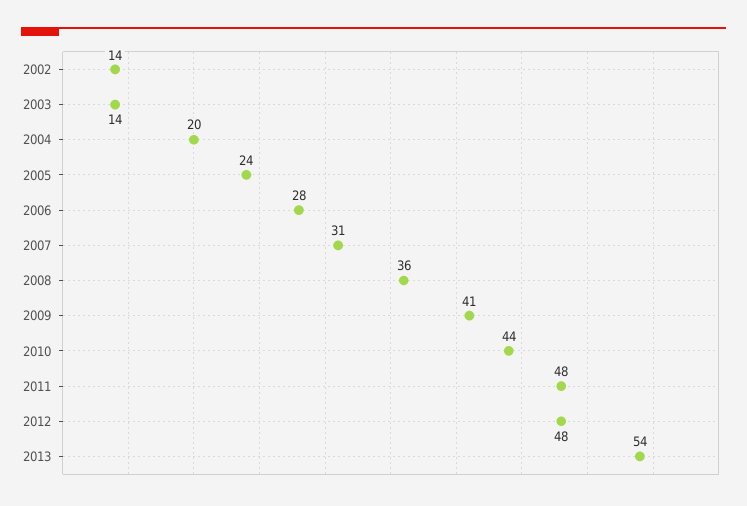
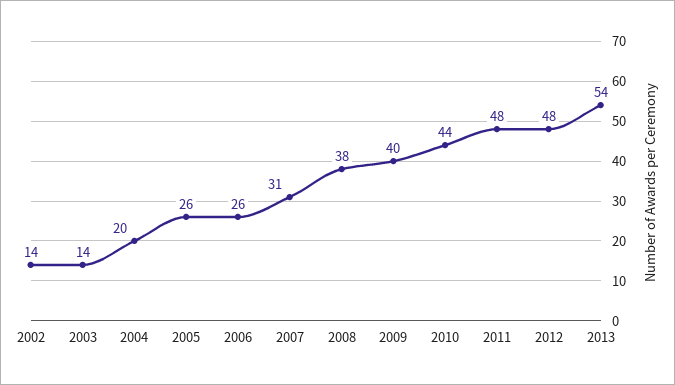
2005: 24 -> 26
2006: 28 -> 26
2008: 36 -> 38
2009: 41 -> 40

